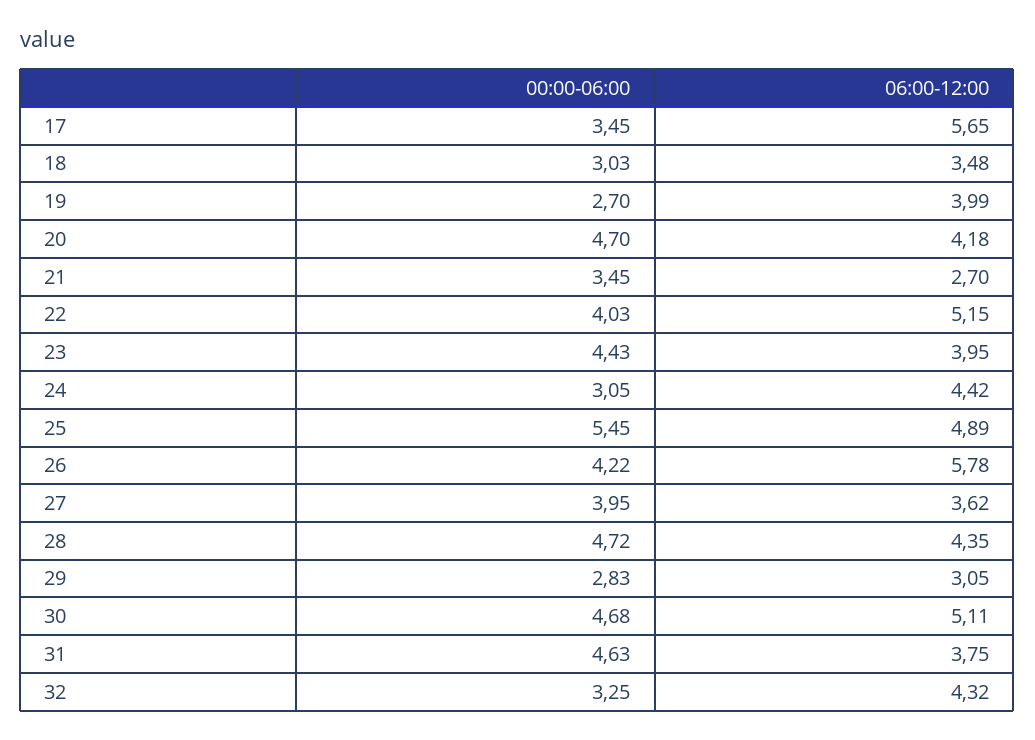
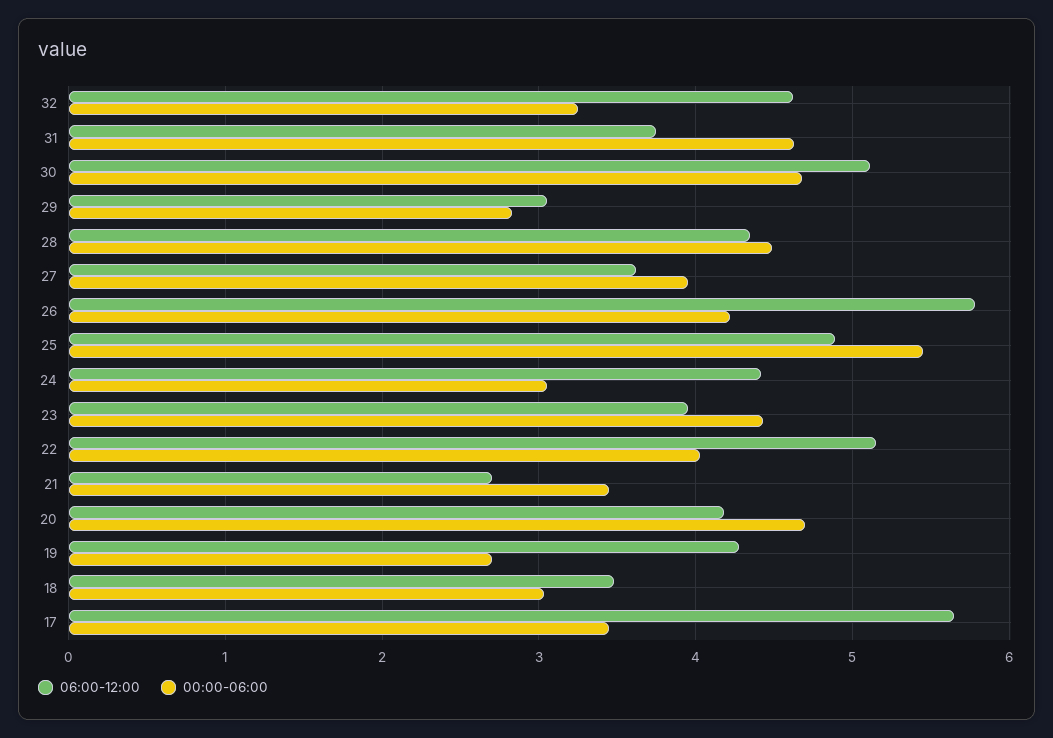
06:00-12:00, 19: 3.99 -> 4.3
00:00-06:00, 28: 4.72 -> 4.5
06:00-12:00, 32: 4.32 -> 4.6

